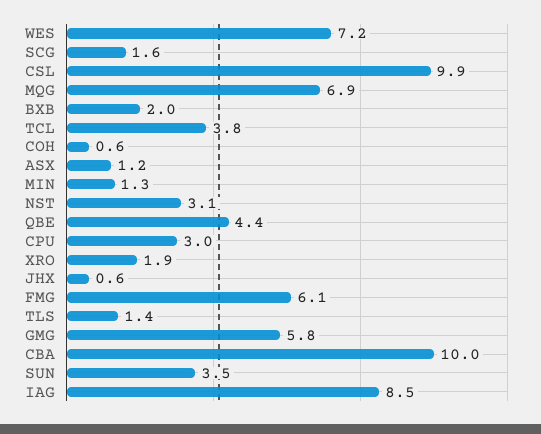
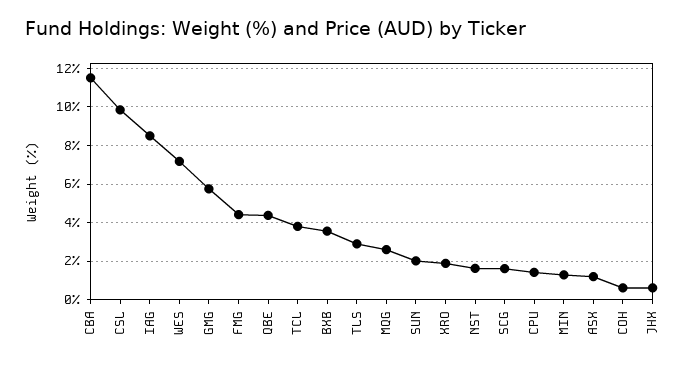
MQG: 6.9 -> 2.5
BXB: 2 -> 3.5
NST: 3.1 -> 1.5
CPU: 3 -> 1.5
FMG: 6.1 -> 4.5
TLS: 1.4 -> 3
CBA: 10 -> 11.5
SUN: 3.5 -> 2

